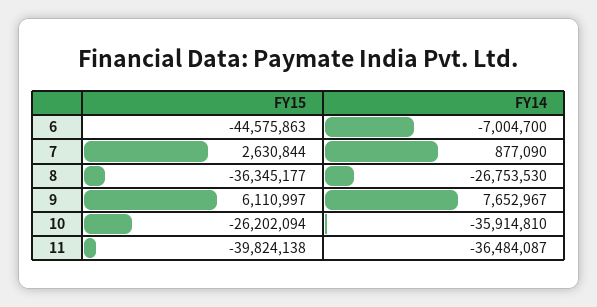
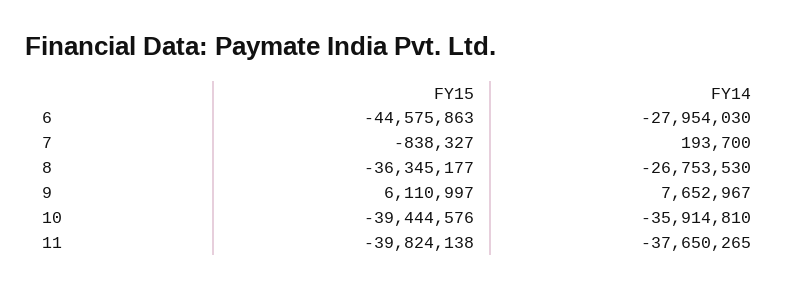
FY14, 6: -7004700 -> -27954030
FY15, 7: 2630844 -> -838327
FY14, 7: 877090 -> 193700
FY15, 10: -26202094 -> -39444576
FY14, 11: -36484087 -> -37650265

